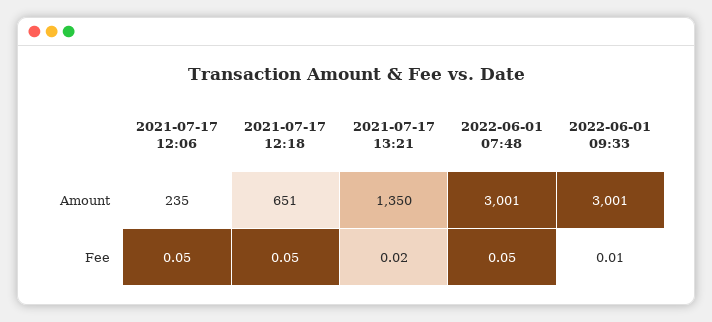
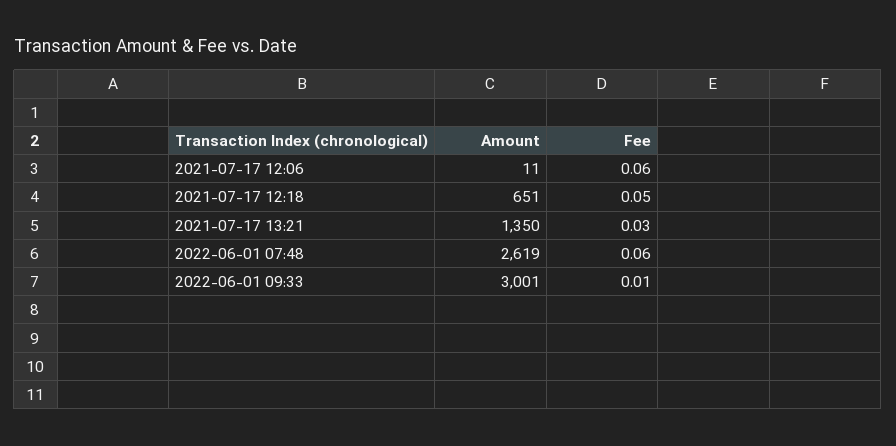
2021-07-17 12:06, Amount: 235 -> 11
2022-06-01 07:48, Amount: 3001 -> 2619
2021-07-17 12:06, Fee: 0.05 -> 0.06
2021-07-17 13:21, Fee: 0.02 -> 0.03
2022-06-01 07:48, Fee: 0.05 -> 0.06

